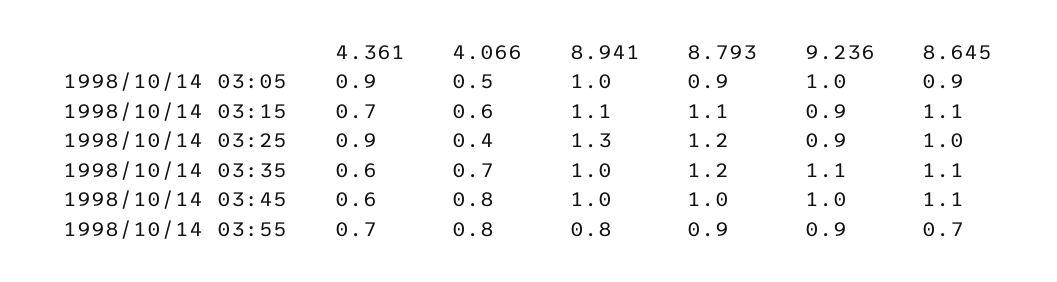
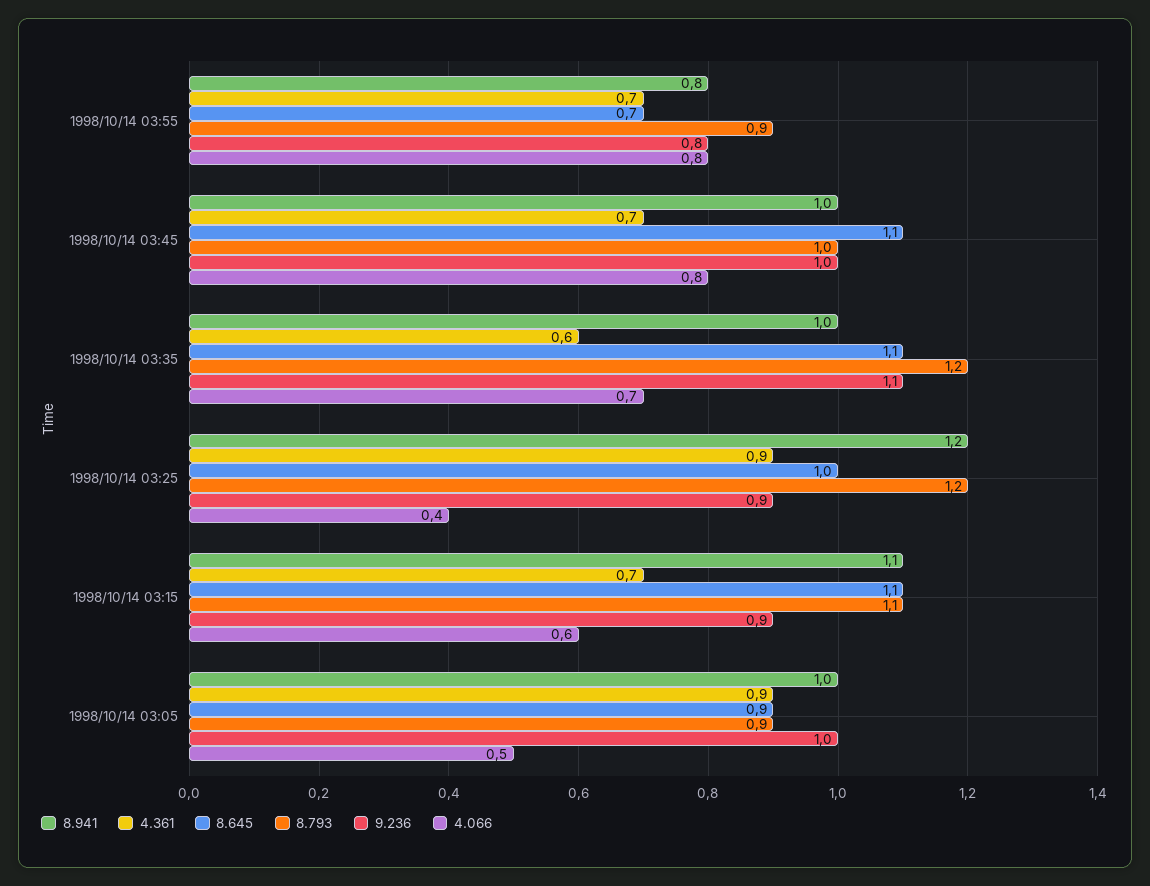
8.941, 1998/10/14 03:25: 1.3 -> 1.2
4.361, 1998/10/14 03:45: 0.6 -> 0.7
9.236, 1998/10/14 03:55: 0.9 -> 0.8

